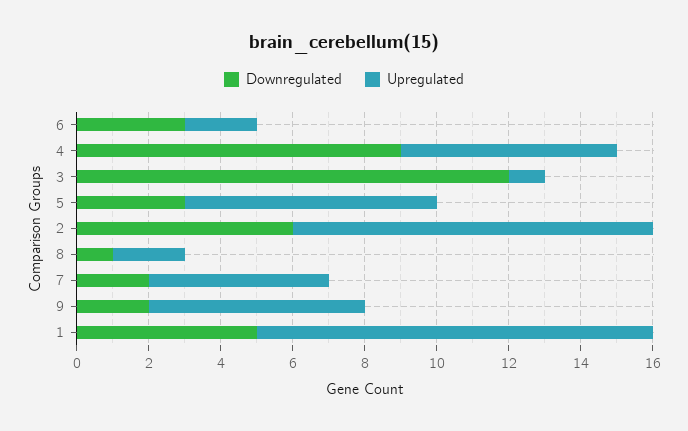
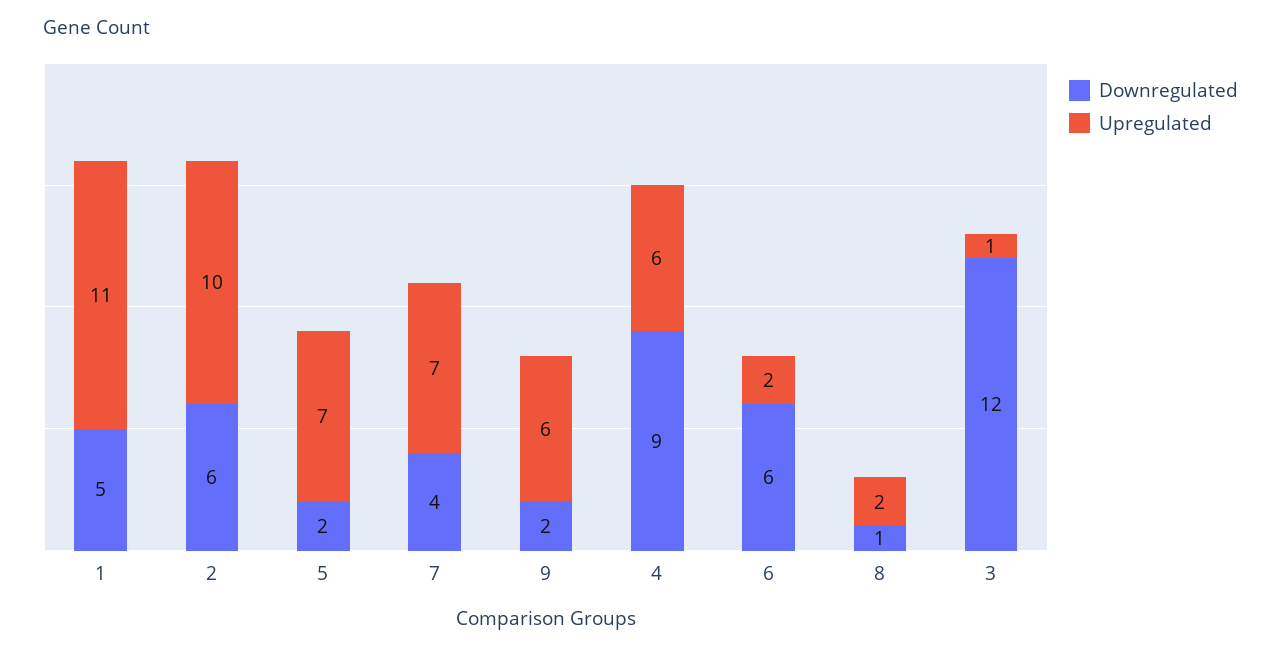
Downregulated, 6: 3 -> 6
Downregulated, 5: 3 -> 2
Downregulated, 7: 2 -> 4
Upregulated, 7: 5 -> 7

